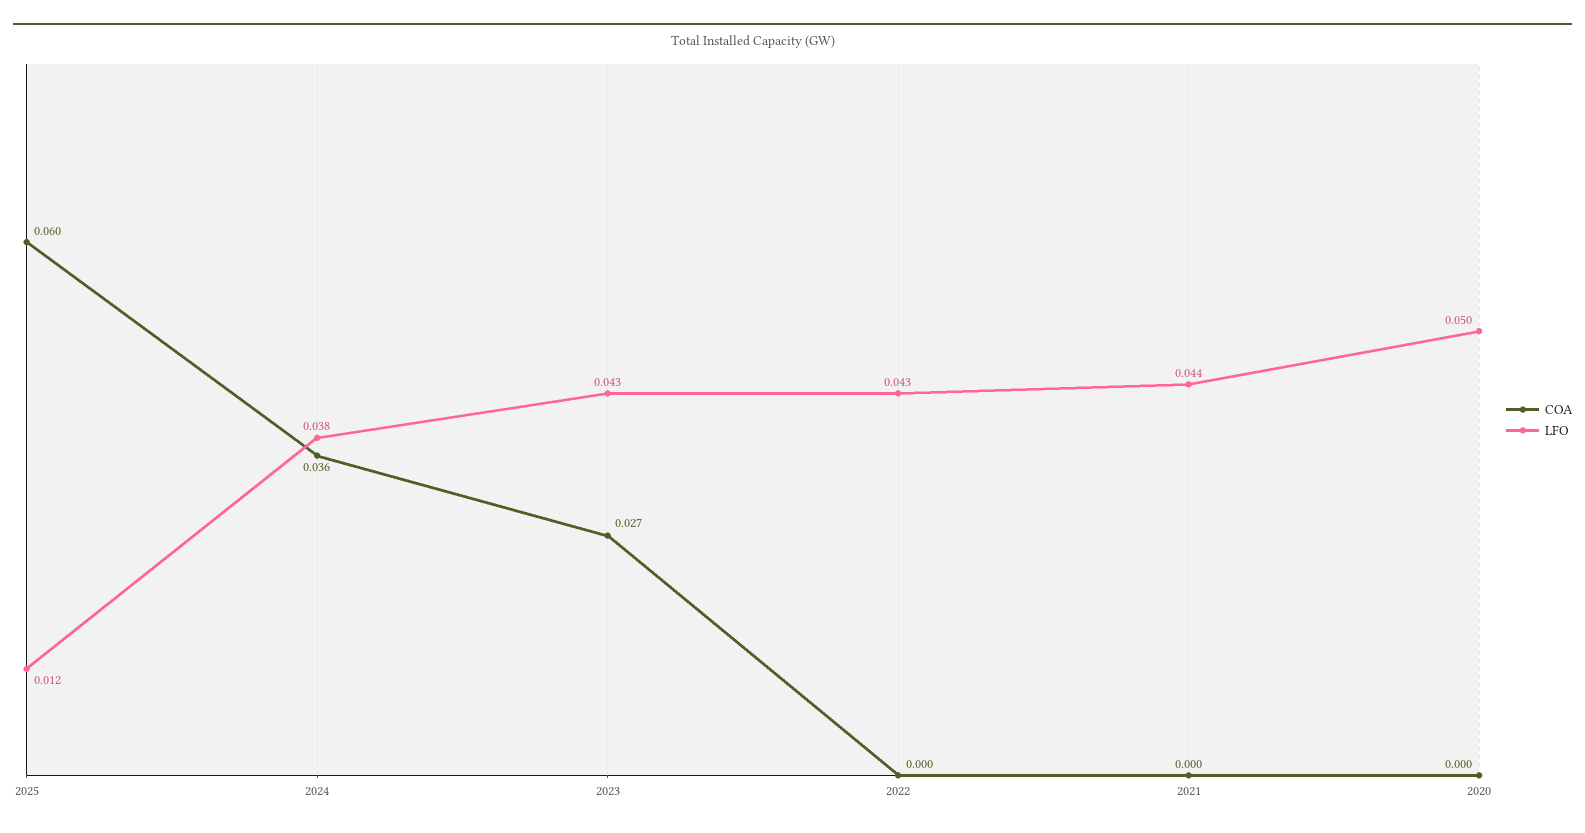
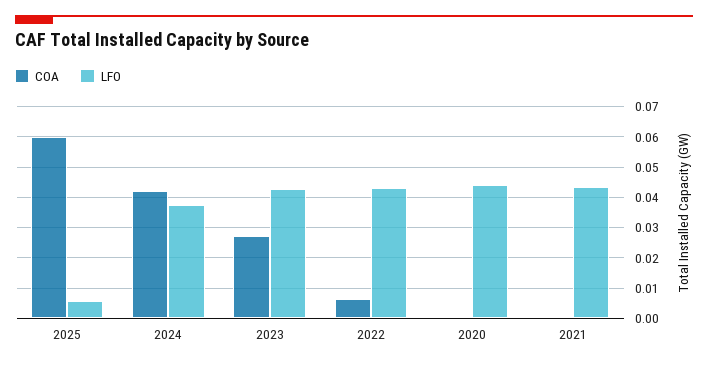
LFO, 2025: 0.012 -> 0.006
COA, 2024: 0.036 -> 0.042
COA, 2022: 0 -> 0.006
LFO, 2020: 0.05 -> 0.044

